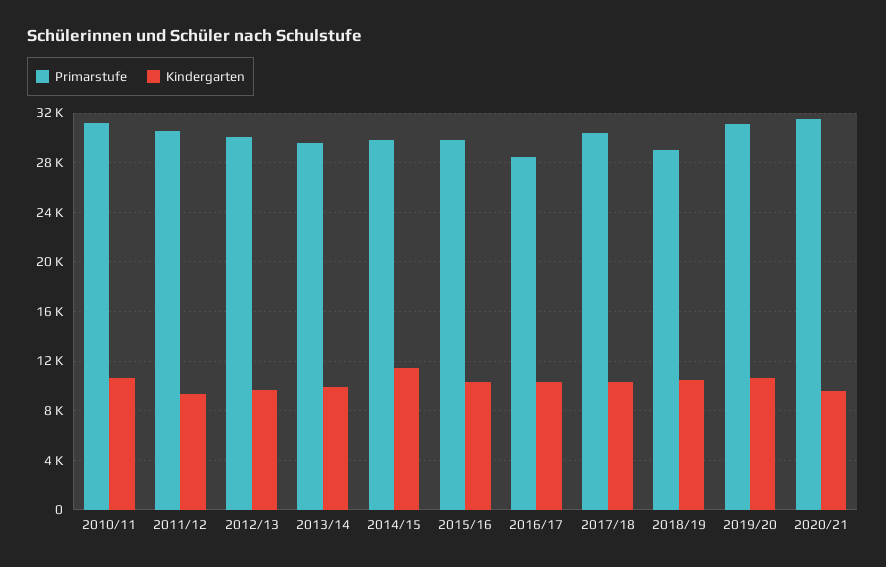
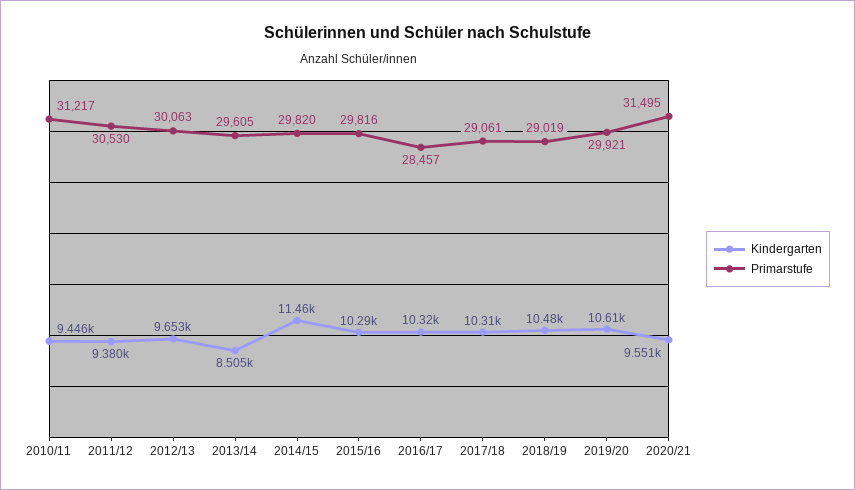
Kindergarten, 2010/11: 10500 -> 9446
Kindergarten, 2013/14: 10000 -> 8505
Primarstufe, 2017/18: 30500 -> 29061
Primarstufe, 2019/20: 31000 -> 29921

